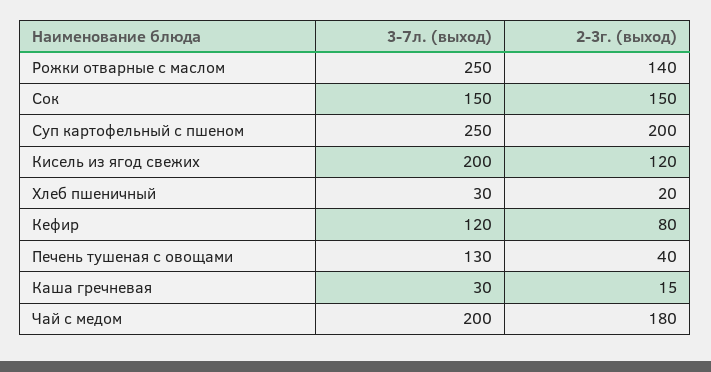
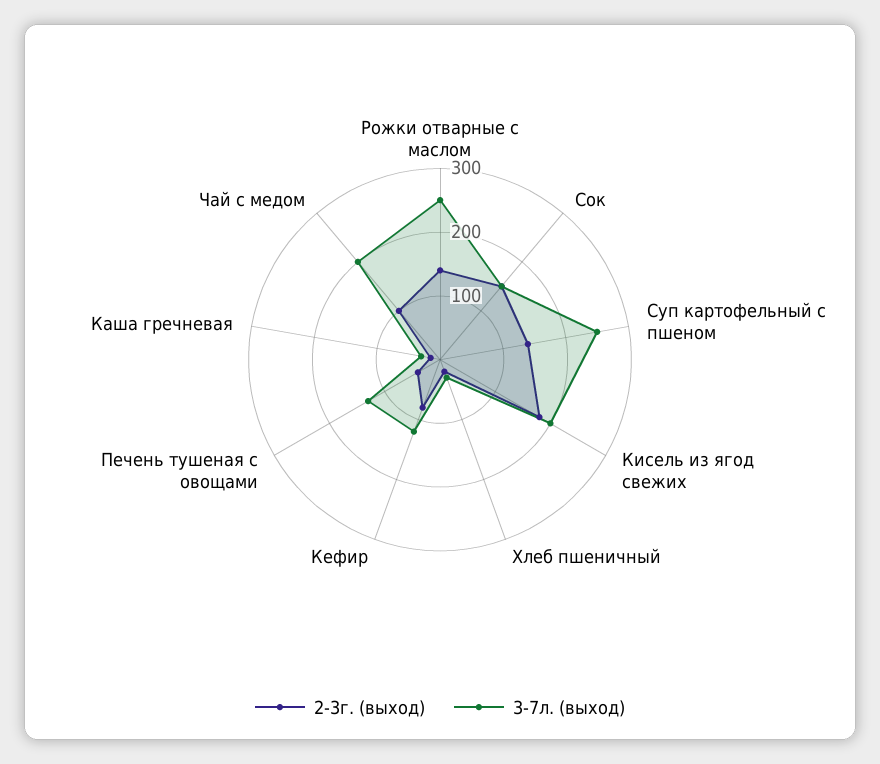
2-3г. (выход), Суп картофельный с пшеном: 200 -> 140
2-3г. (выход), Кисель из ягод свежих: 120 -> 180
2-3г. (выход), Чай с медом: 180 -> 100

